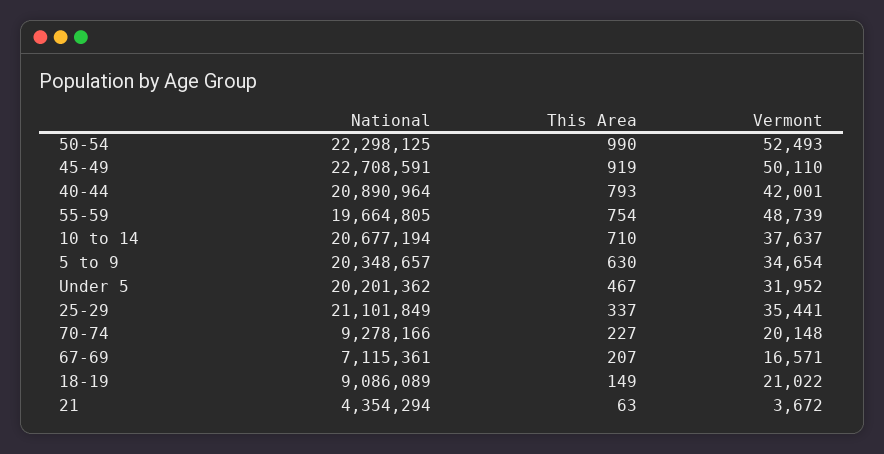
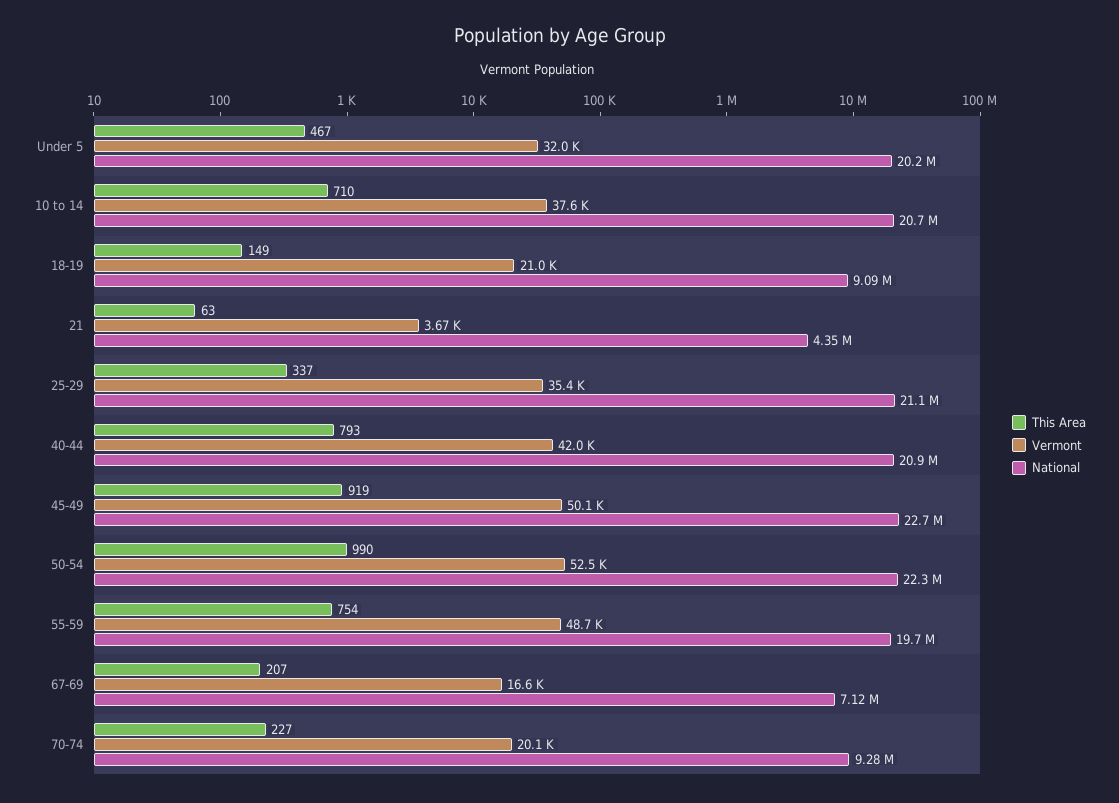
National, 5 to 9: 20348657 -> none
This Area, 5 to 9: 630 -> none
Vermont, 5 to 9: 34654 -> none

